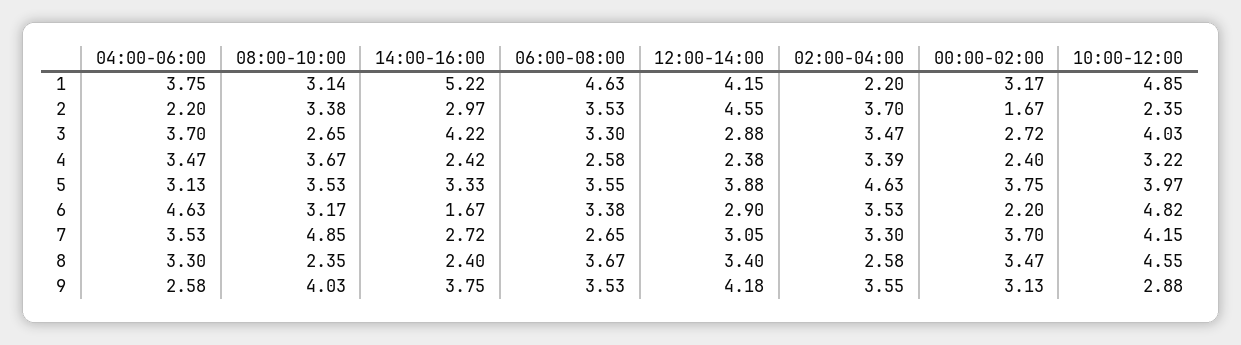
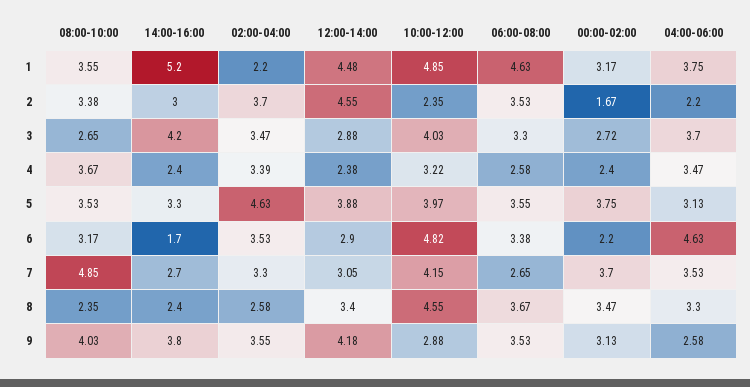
08:00-10:00, 1: 3.14 -> 3.55
12:00-14:00, 1: 4.15 -> 4.48

